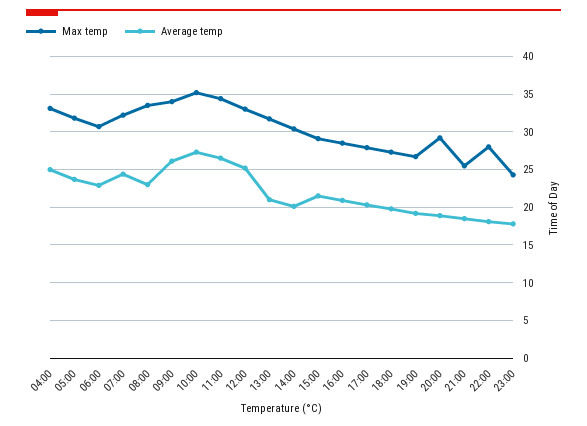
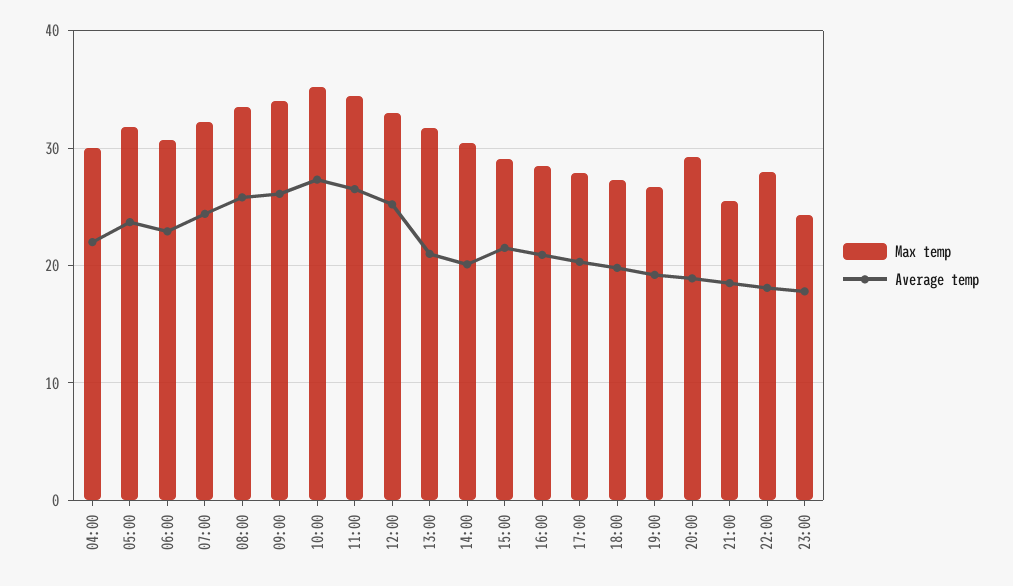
Max temp, 04:00: 33 -> 30
Average temp, 04:00: 25 -> 22
Average temp, 08:00: 23 -> 26

